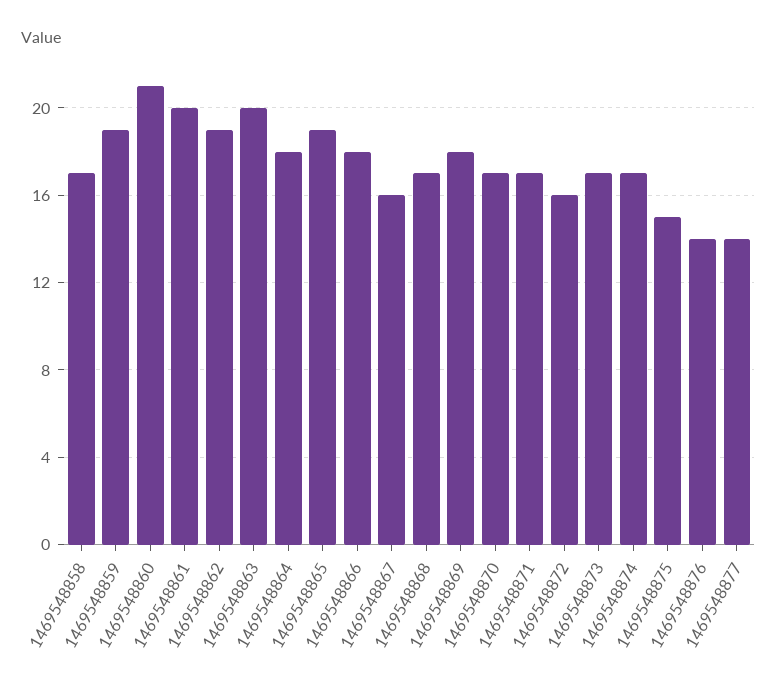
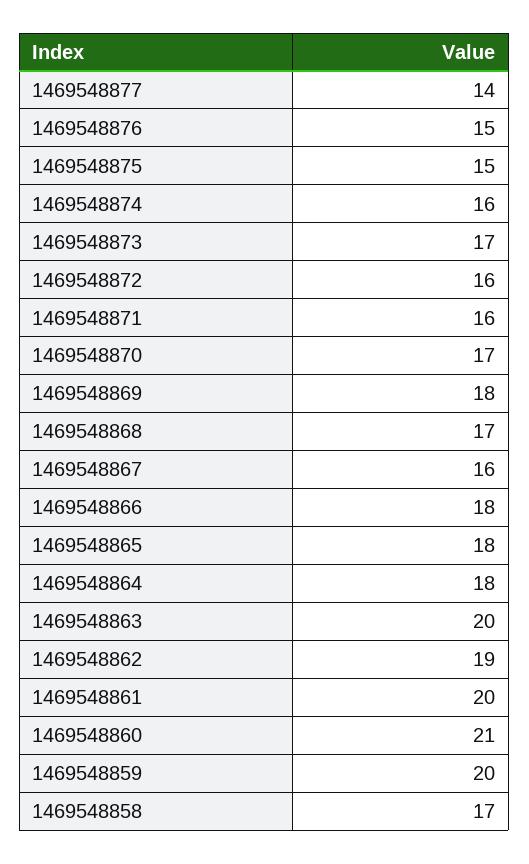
1469548859: 19 -> 20
1469548865: 19 -> 18
1469548871: 17 -> 16
1469548874: 17 -> 16
1469548876: 14 -> 15

